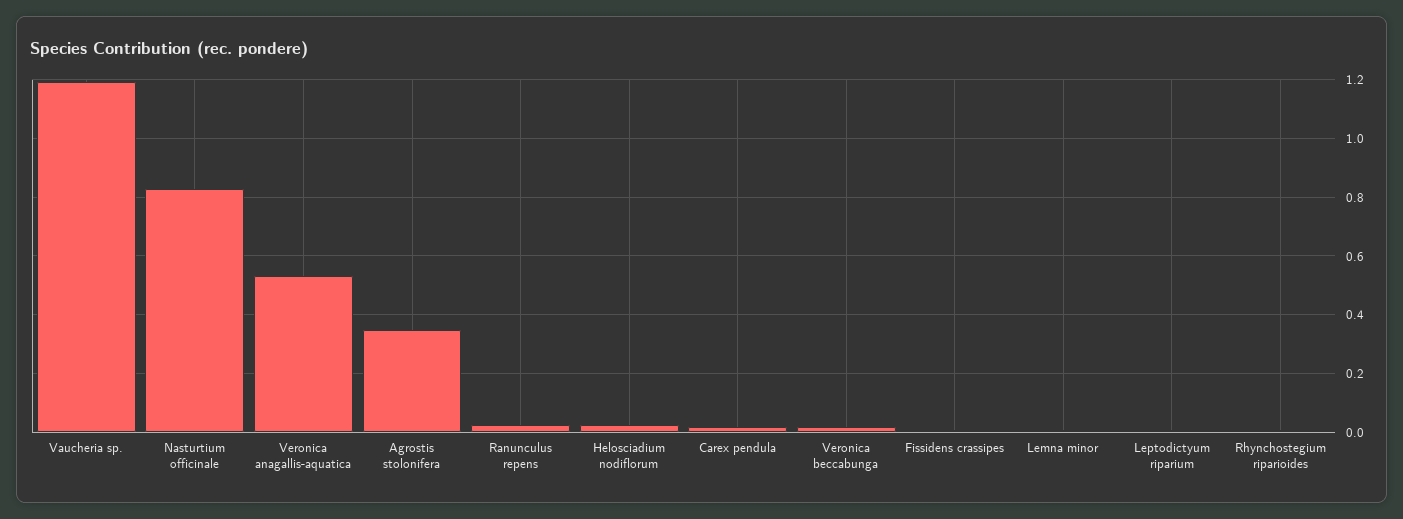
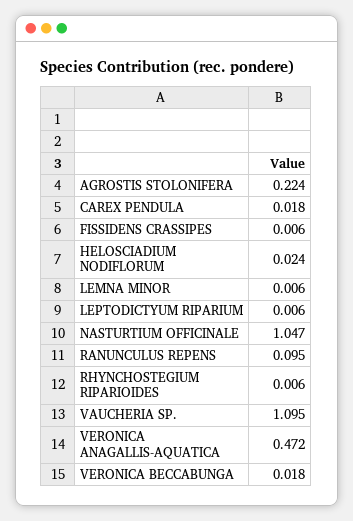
Vaucheria sp.: 1.2 -> 1.095
Nasturtium officinale: 0.825 -> 1.047
Veronica anagallis-aquatica: 0.525 -> 0.472
Agrostis stolonifera: 0.35 -> 0.224
Ranunculus repens: 0.025 -> 0.095

